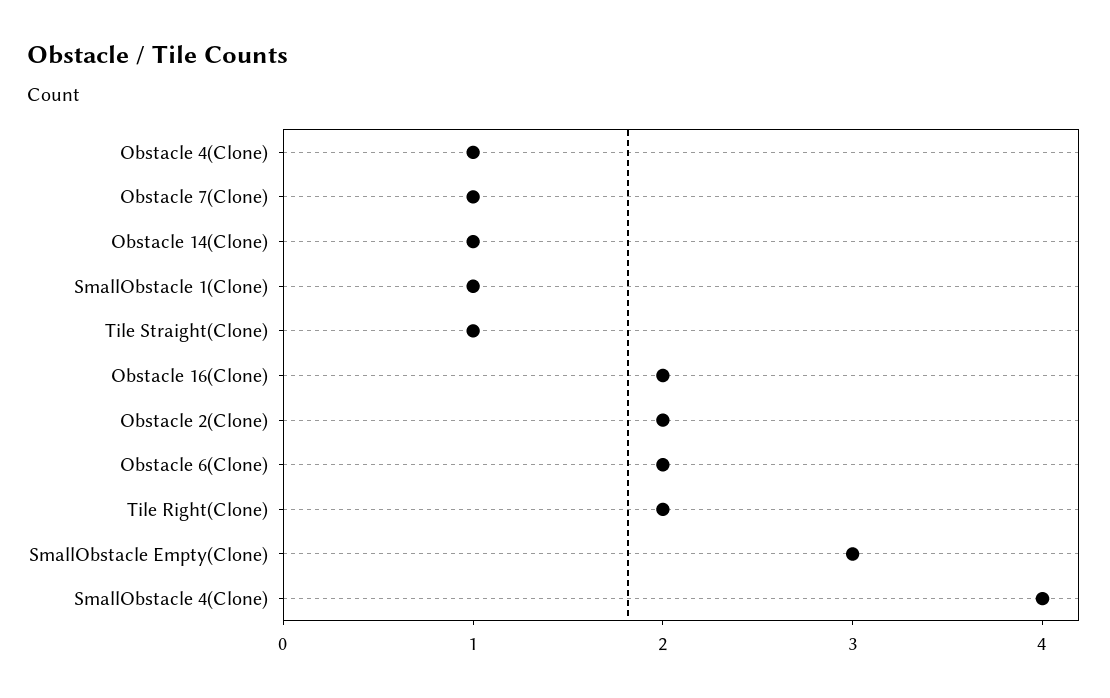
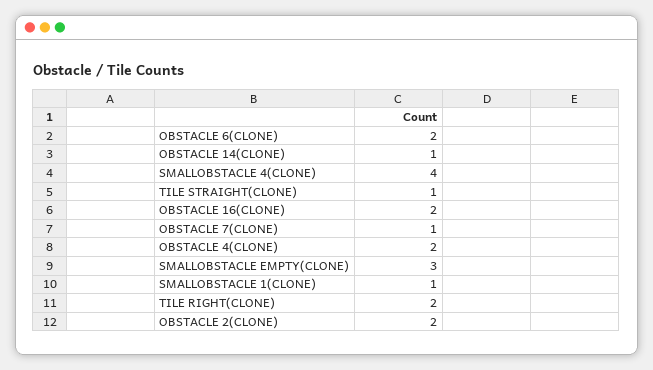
Obstacle 4(Clone): 1 -> 2

